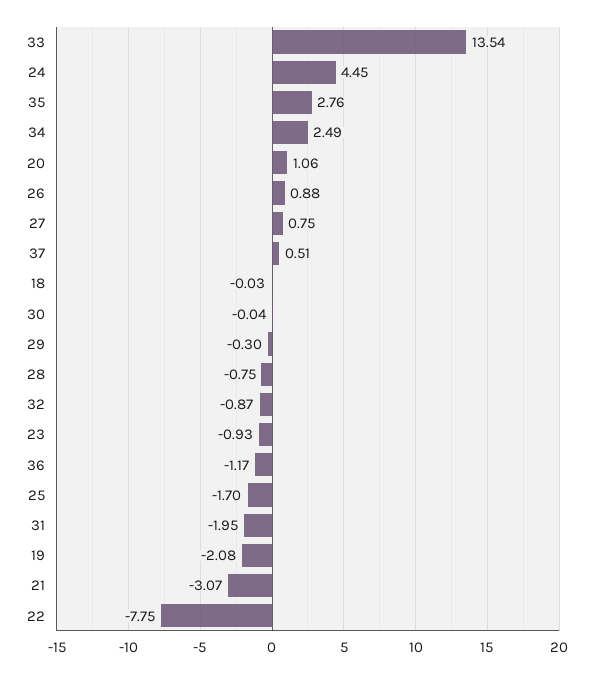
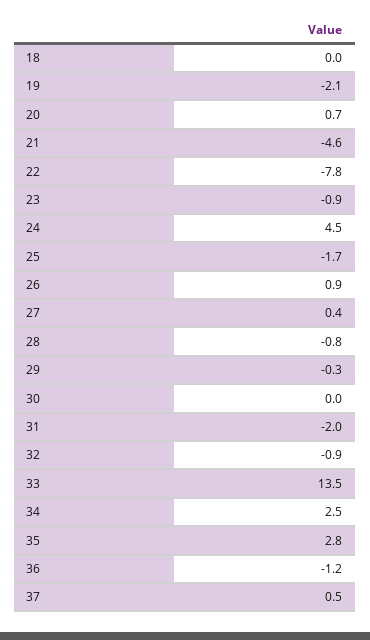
20: 1.06 -> 0.7
27: 0.75 -> 0.4
21: -3.07 -> -4.6

